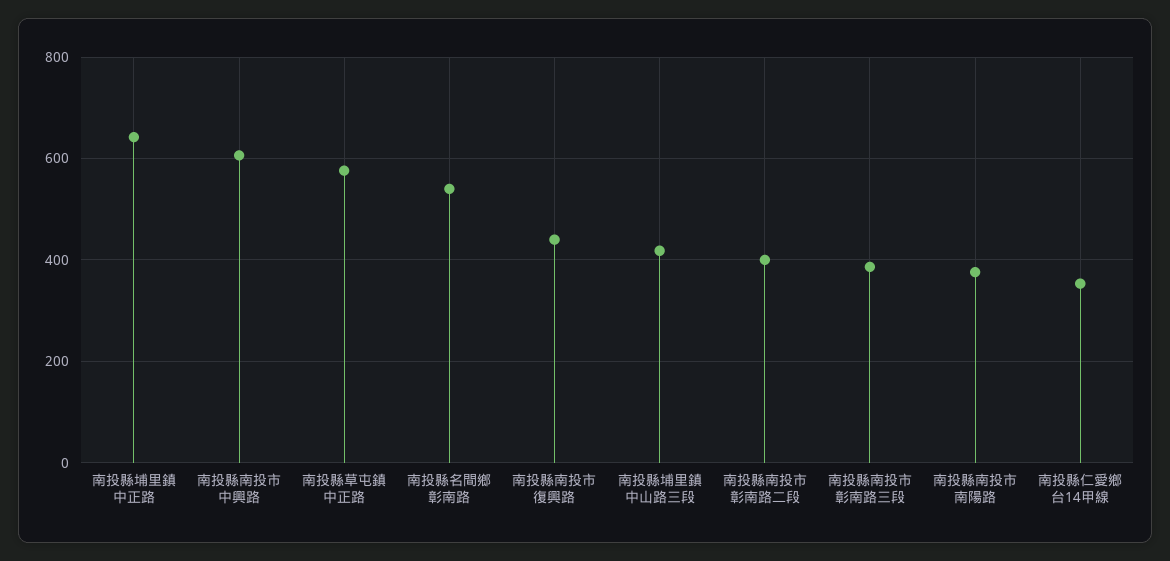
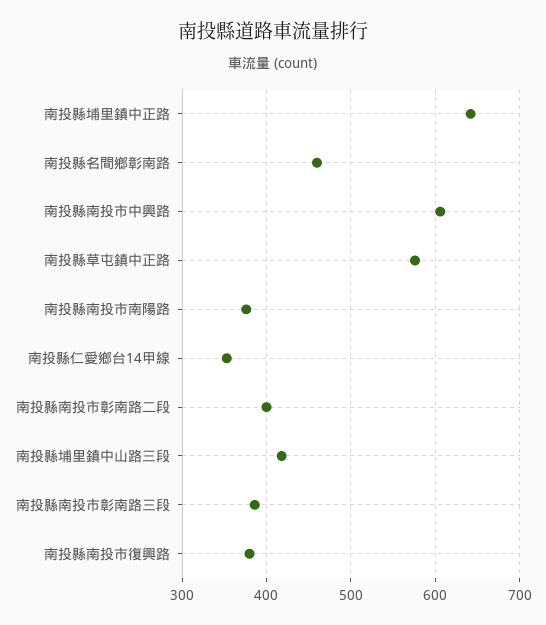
南投縣名間鄉彰南路: 540 -> 460
南投縣南投市復興路: 440 -> 380

